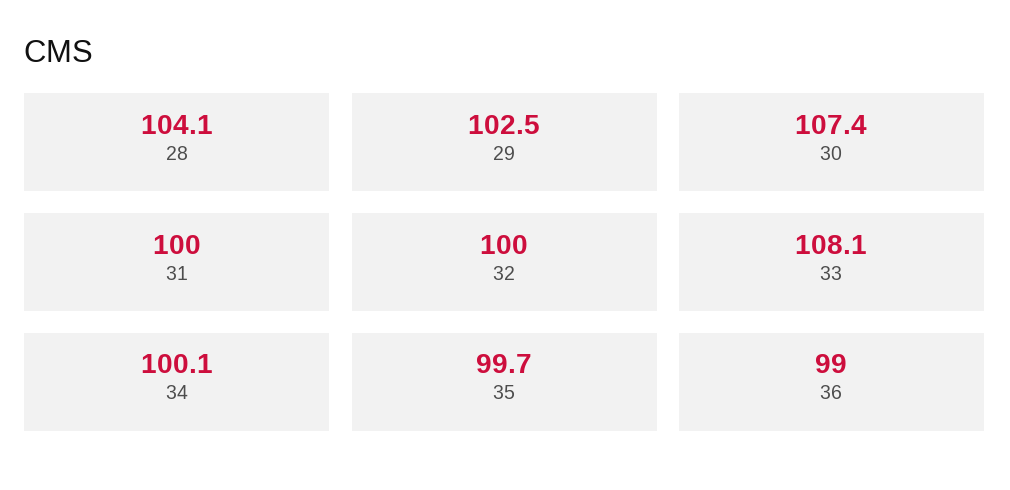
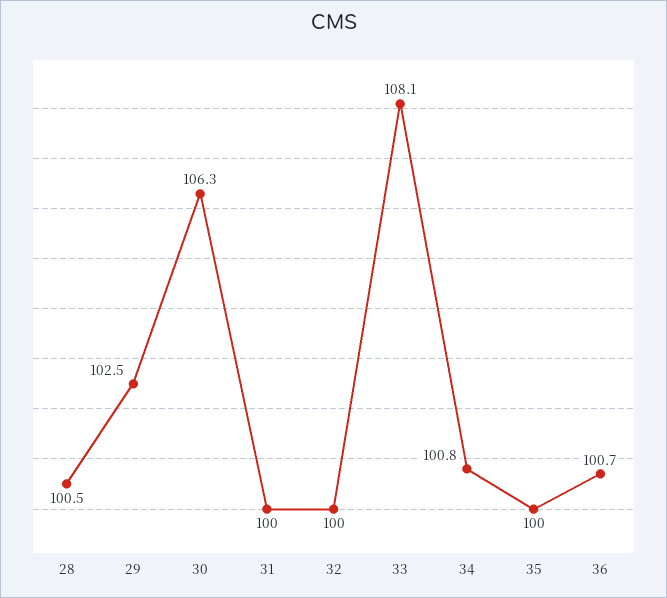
28: 104.1 -> 100.5
30: 107.4 -> 106.3
34: 100.1 -> 100.8
35: 99.7 -> 100
36: 99 -> 100.7

